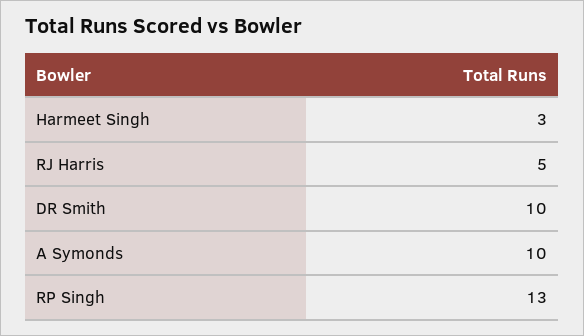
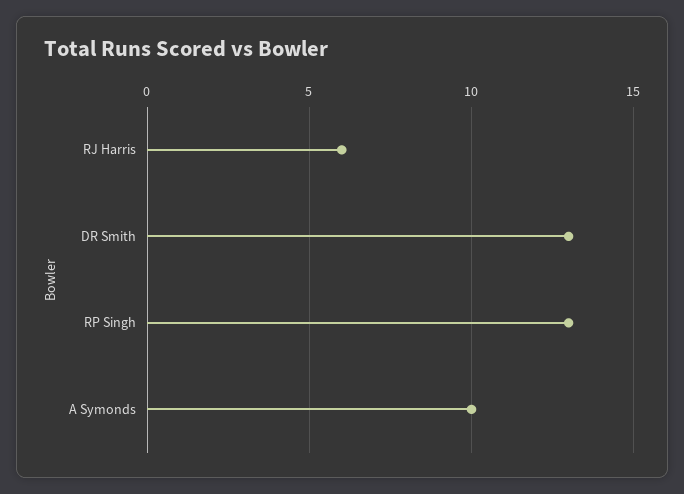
Harmeet Singh: 3 -> none
RJ Harris: 5 -> 6
DR Smith: 10 -> 13

